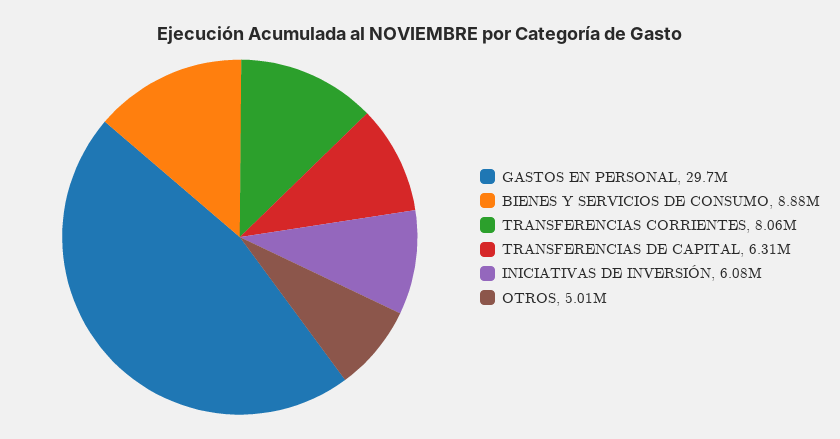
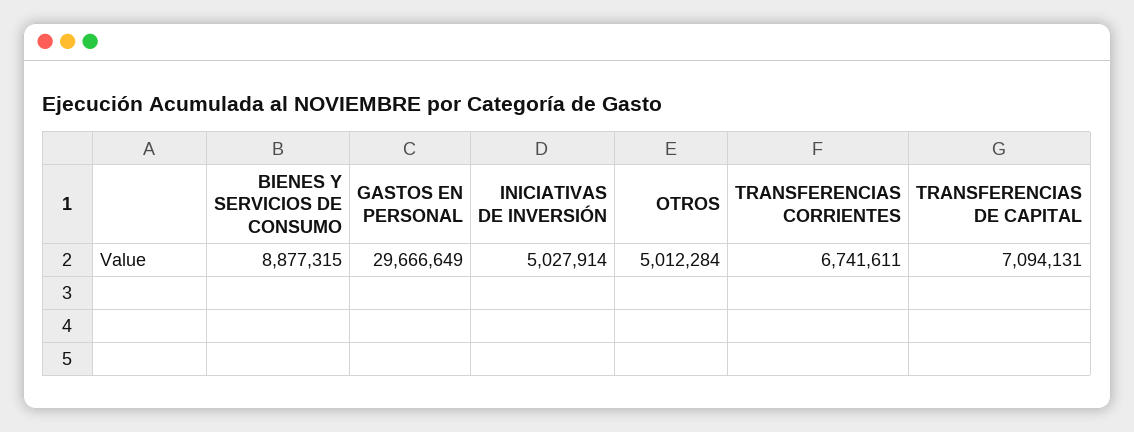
TRANSFERENCIAS CORRIENTES: 8060000 -> 6741611
TRANSFERENCIAS DE CAPITAL: 6310000 -> 7094131
INICIATIVAS DE INVERSIÓN: 6080000 -> 5027914

